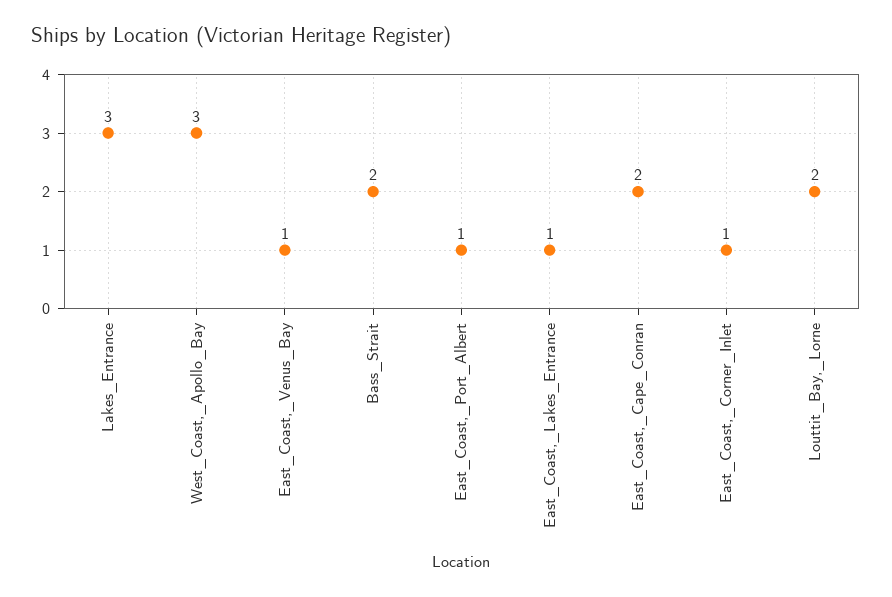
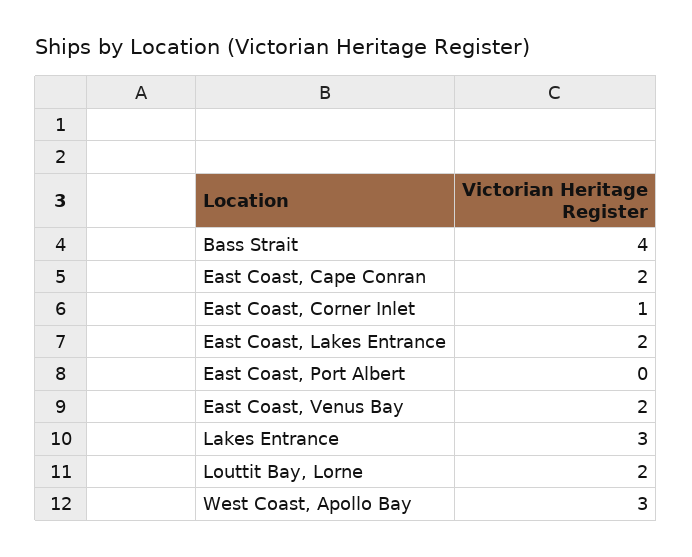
East_Coast,_Venus_Bay: 1 -> 2
Bass_Strait: 2 -> 4
East_Coast,_Port_Albert: 1 -> 0
East_Coast,_Lakes_Entrance: 1 -> 2

